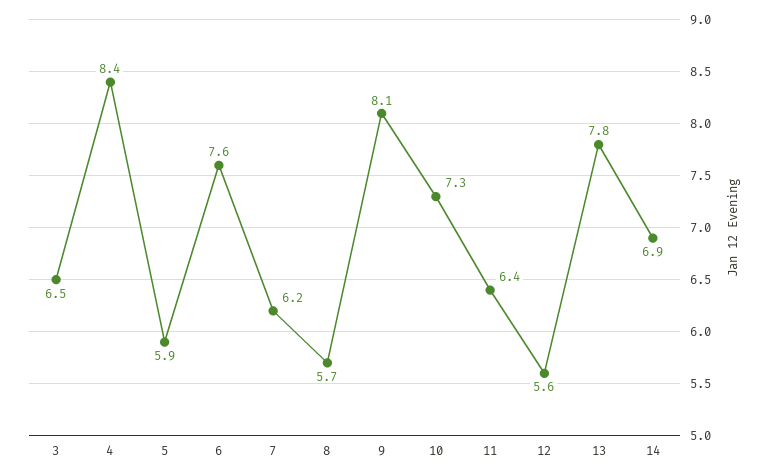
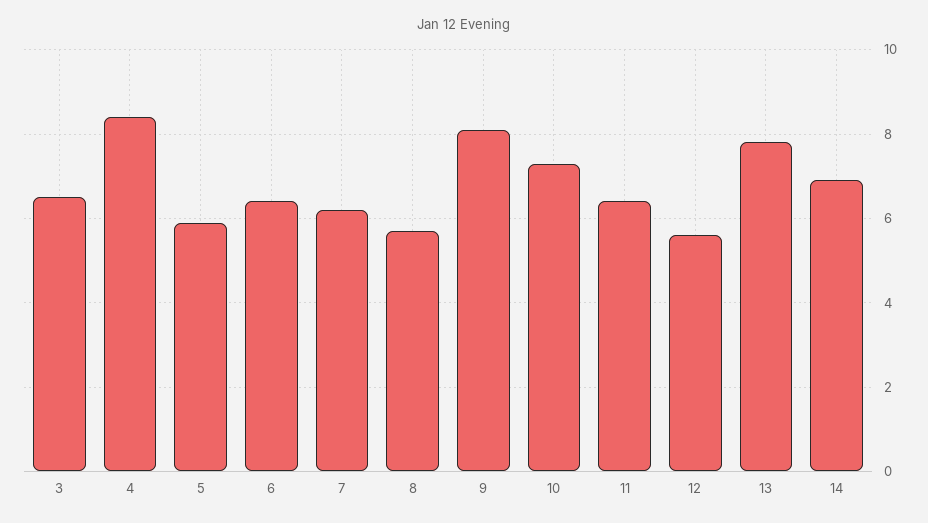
6: 7.6 -> 6.5

